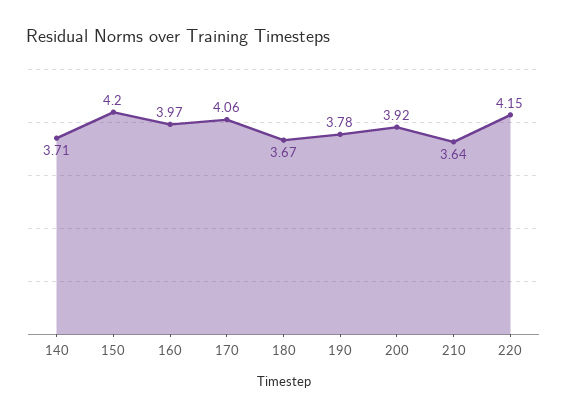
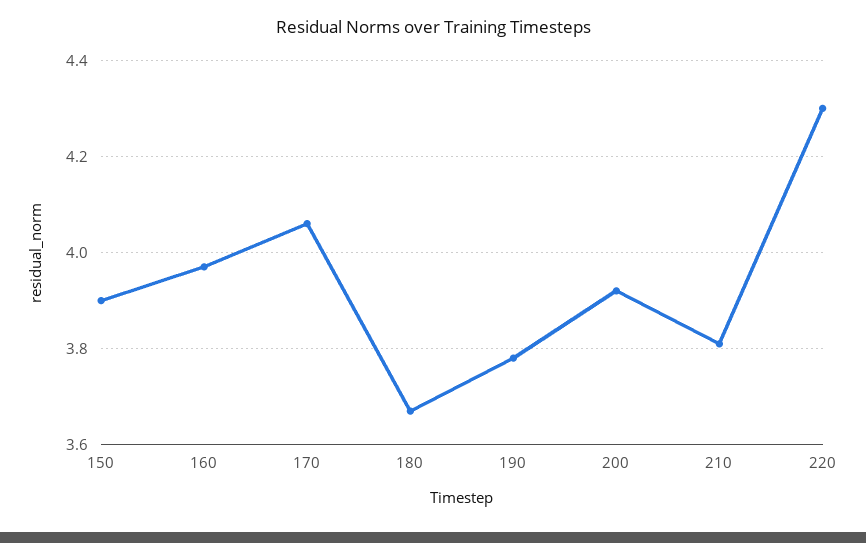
140: 3.71 -> none
150: 4.2 -> 3.9
210: 3.64 -> 3.8
220: 4.15 -> 4.3

